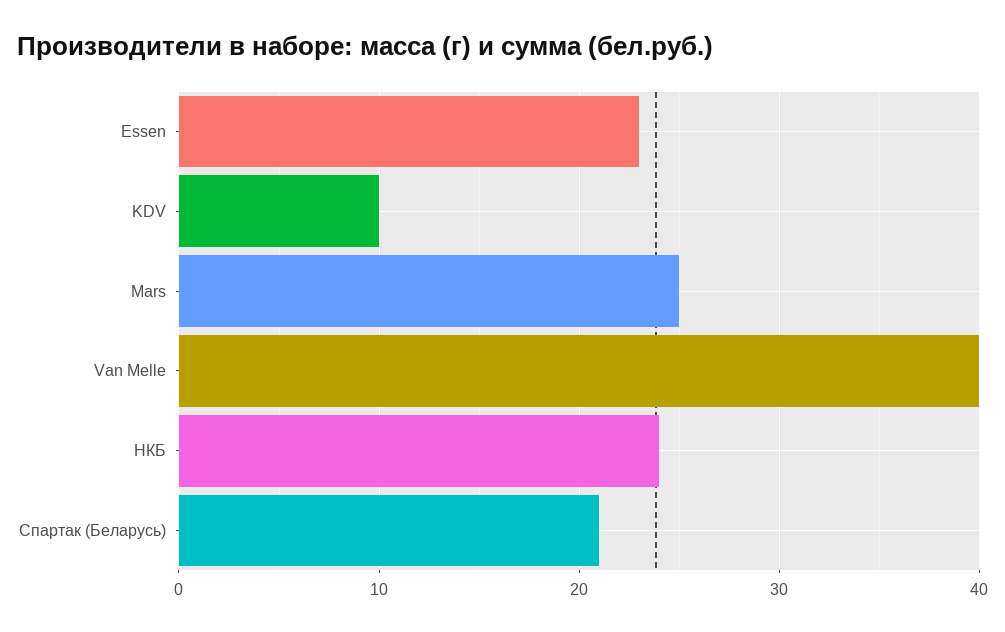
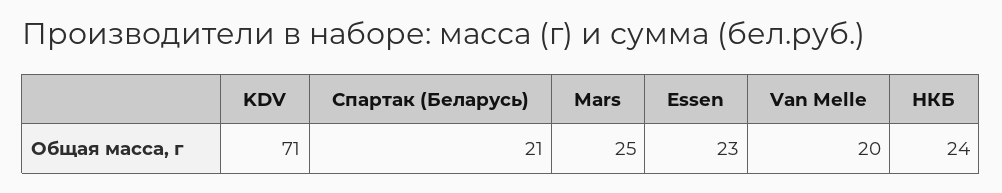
KDV: 10 -> 71
Van Melle: 40 -> 20

